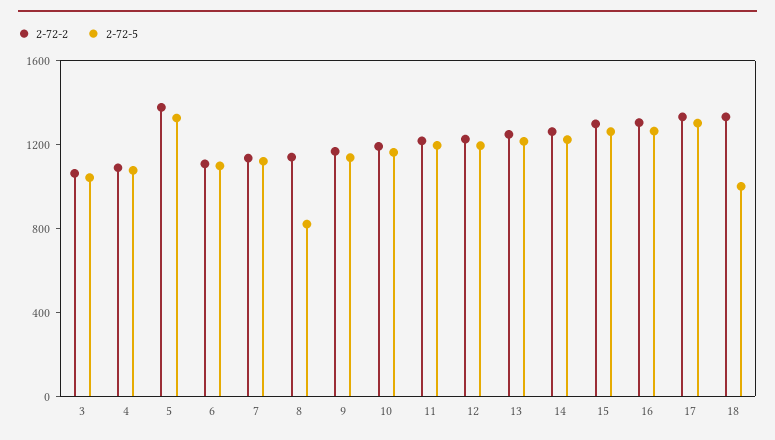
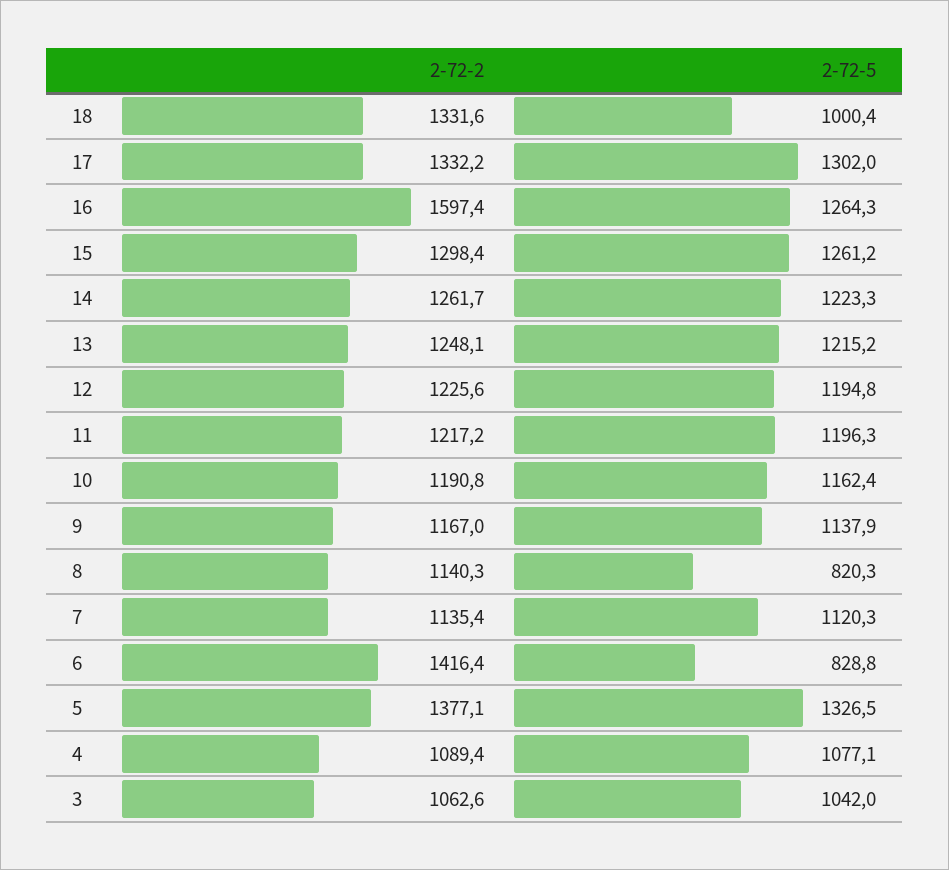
2-72-2, 6: 1100 -> 1416.4
2-72-5, 6: 1100 -> 828.8
2-72-2, 16: 1300 -> 1597.4

